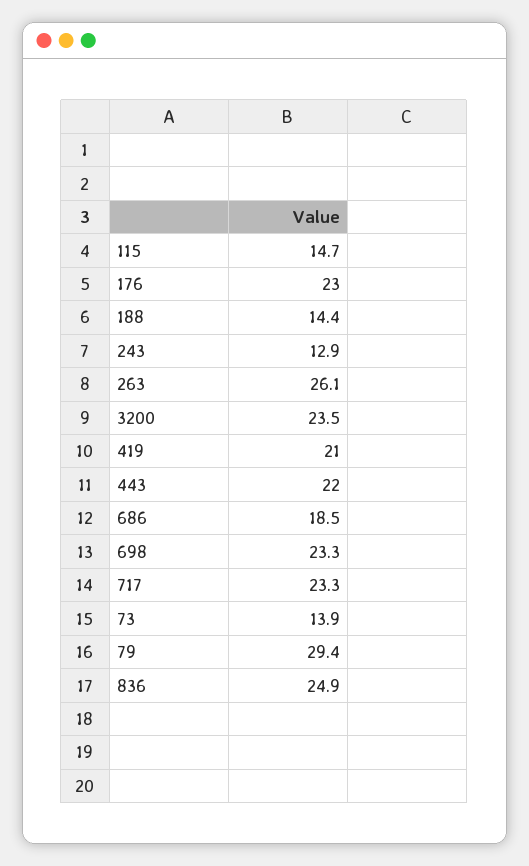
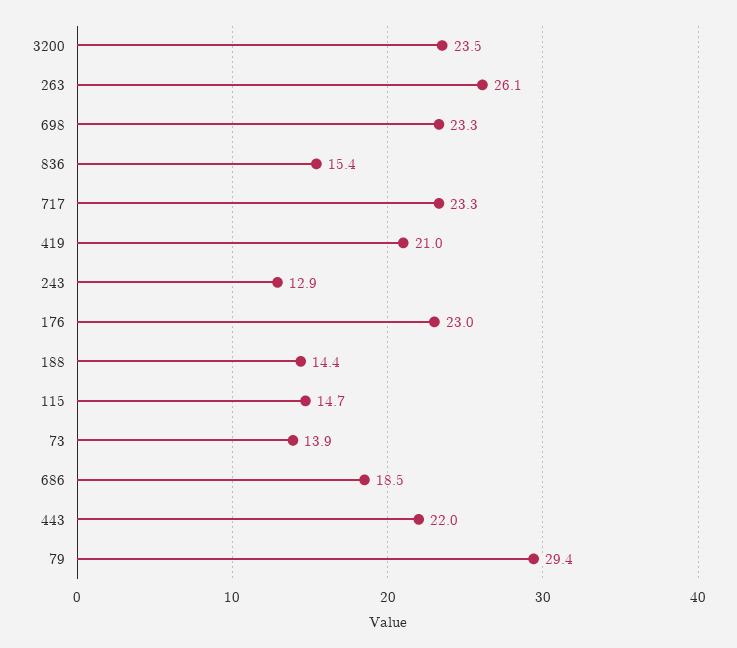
836: 24.9 -> 15.4

